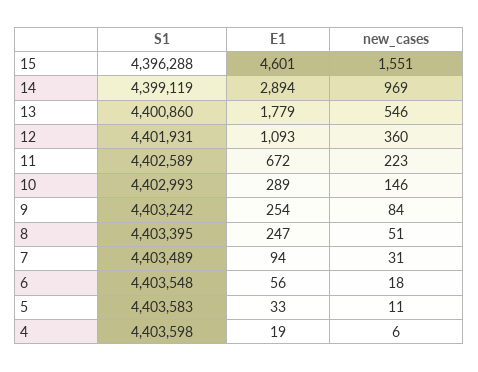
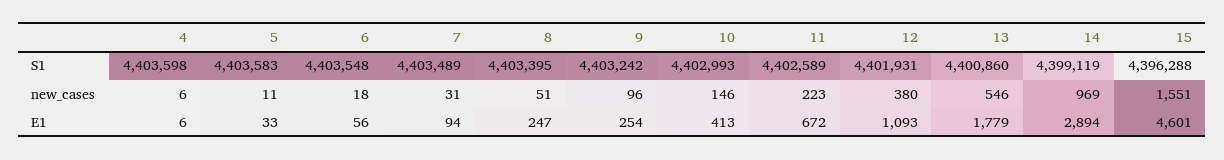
new_cases, 12: 360 -> 380
E1, 10: 289 -> 413
new_cases, 9: 84 -> 96
E1, 4: 19 -> 6

